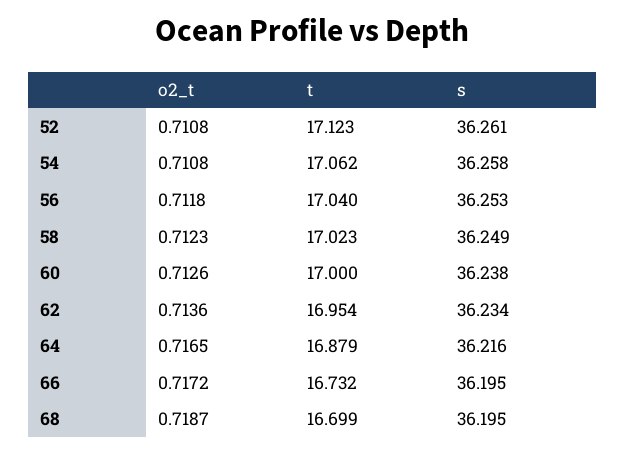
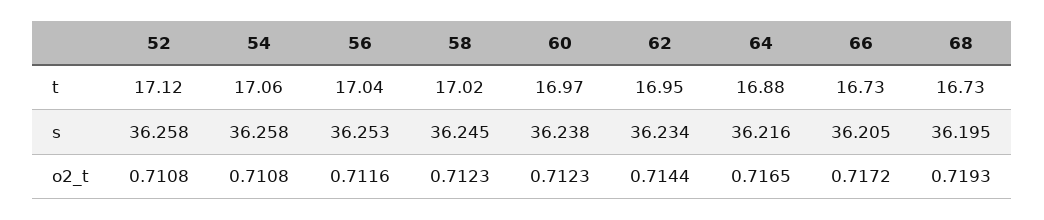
s, 52: 36.261 -> 36.258
o2_t, 56: 0.7118 -> 0.7116
s, 58: 36.249 -> 36.245
o2_t, 60: 0.7126 -> 0.7123
t, 60: 17 -> 16.97
o2_t, 62: 0.7136 -> 0.7144
s, 66: 36.195 -> 36.205
o2_t, 68: 0.7187 -> 0.7193
t, 68: 16.699 -> 16.73

